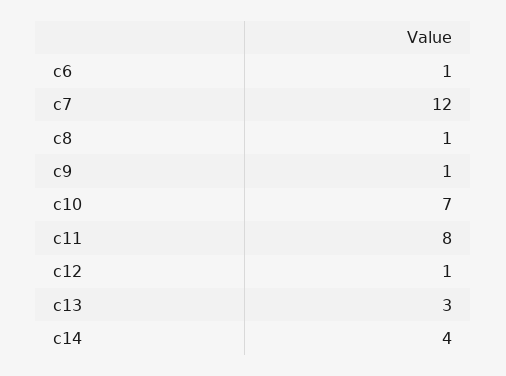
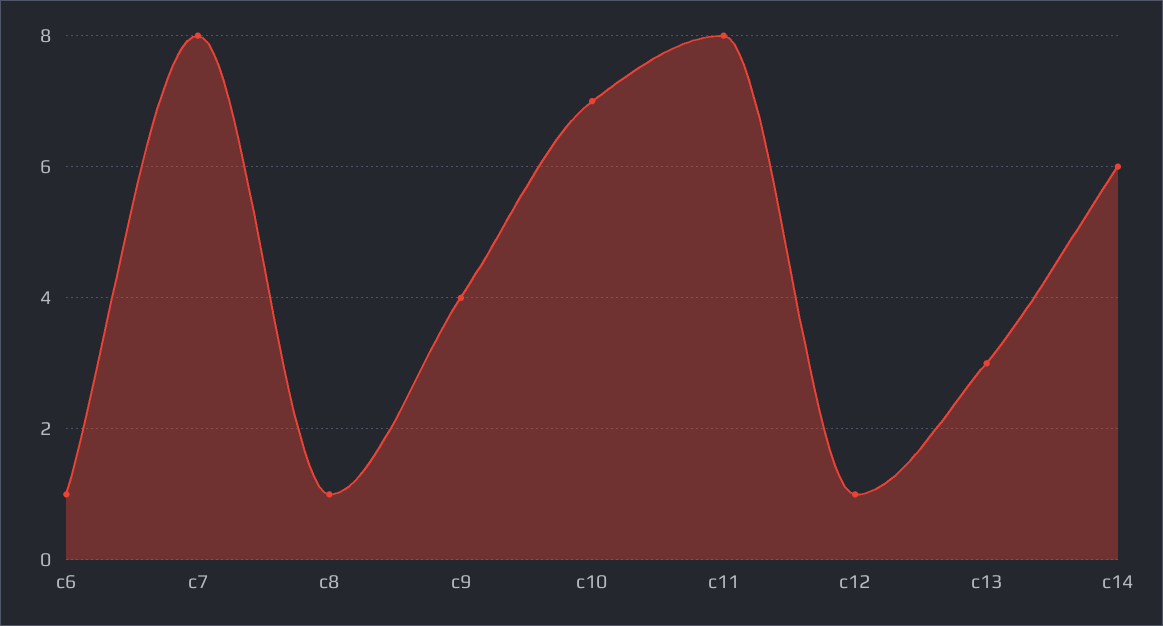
c7: 12 -> 8
c9: 1 -> 4
c14: 4 -> 6

